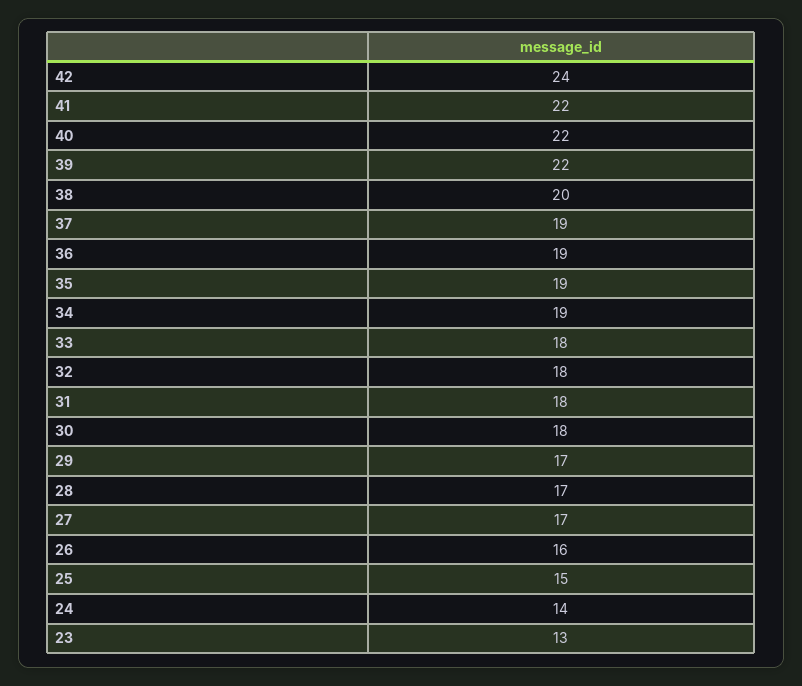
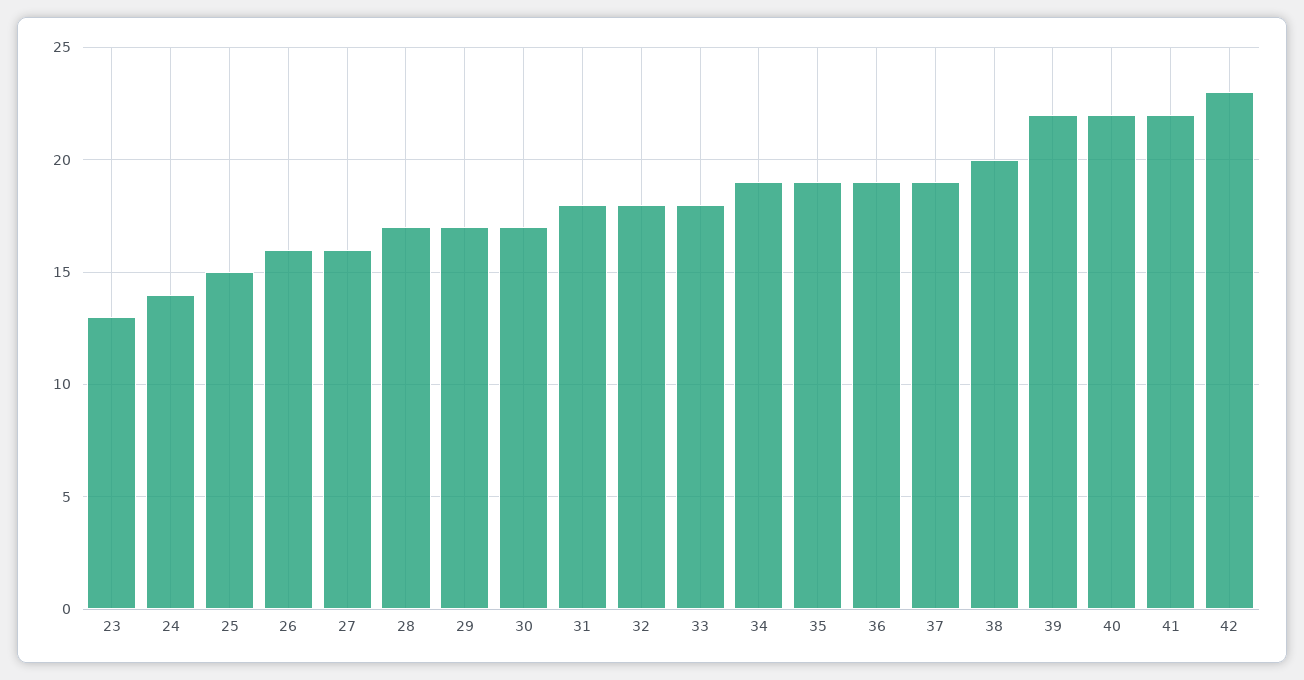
42: 24 -> 23
30: 18 -> 17
27: 17 -> 16

